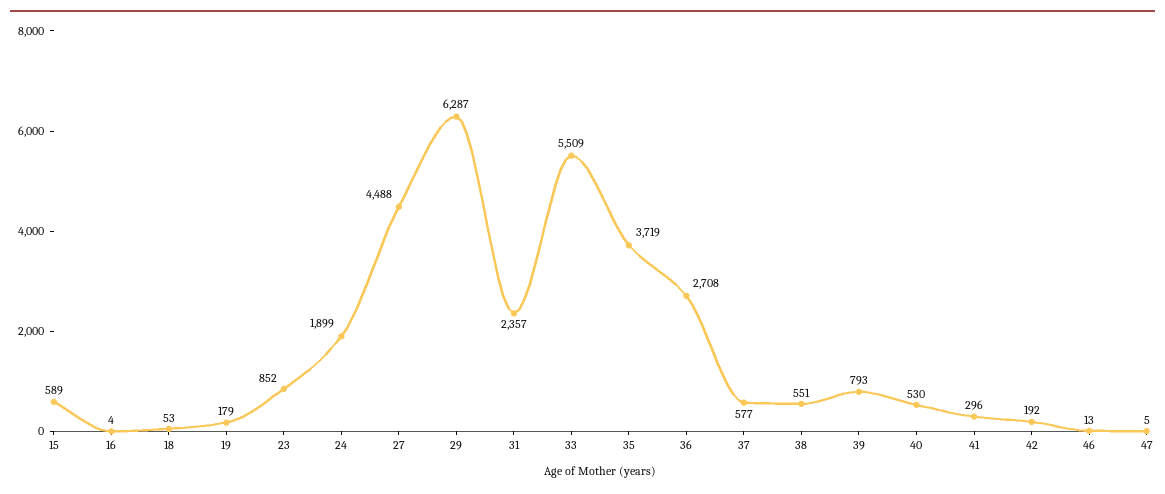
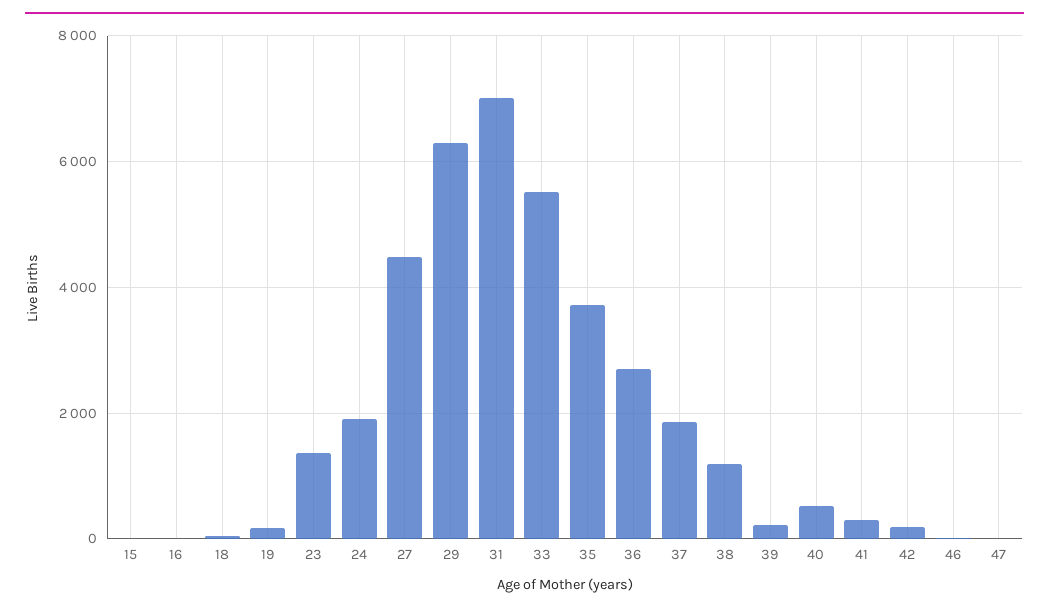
15: 589 -> 0
23: 852 -> 1400
31: 2357 -> 7000
37: 577 -> 1800
38: 551 -> 1200
39: 793 -> 200

